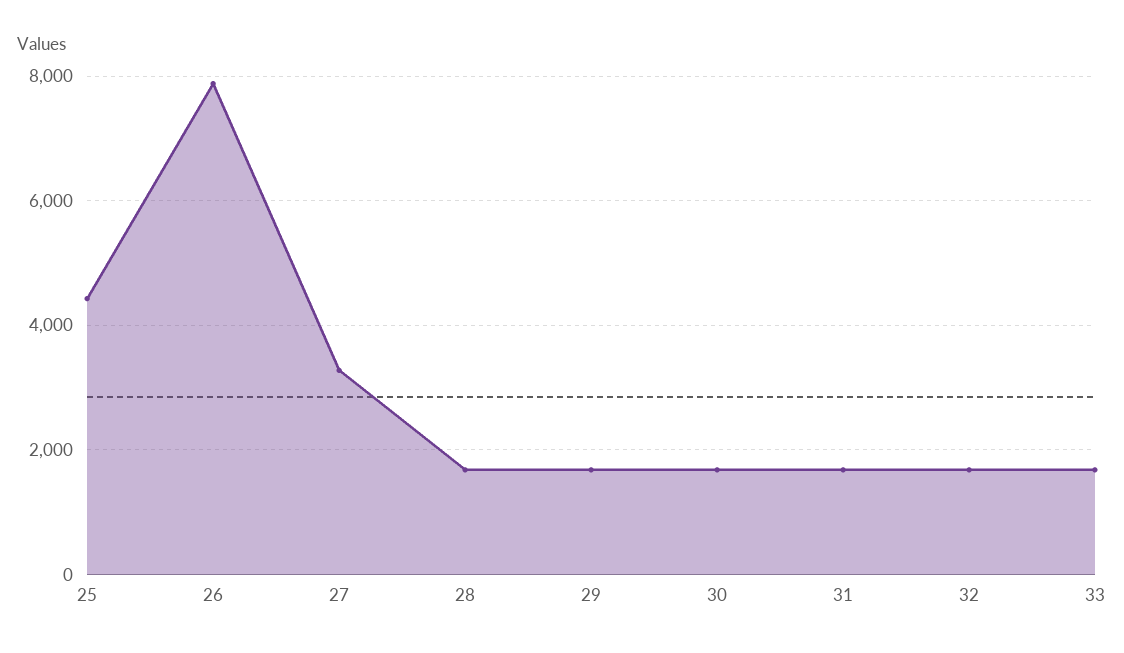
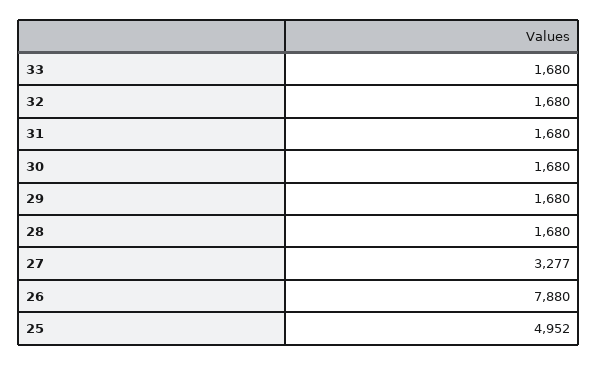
25: 4400 -> 4952

